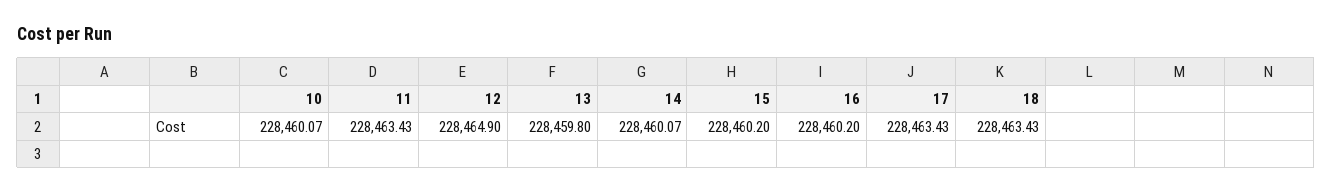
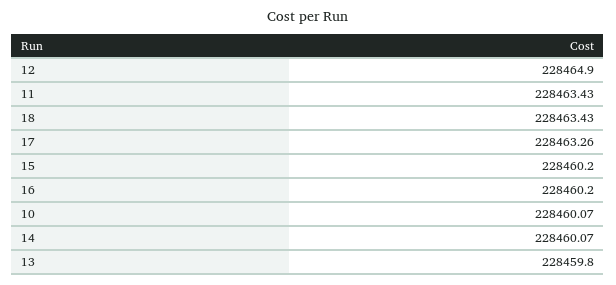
17: 228463.43 -> 228463.26

